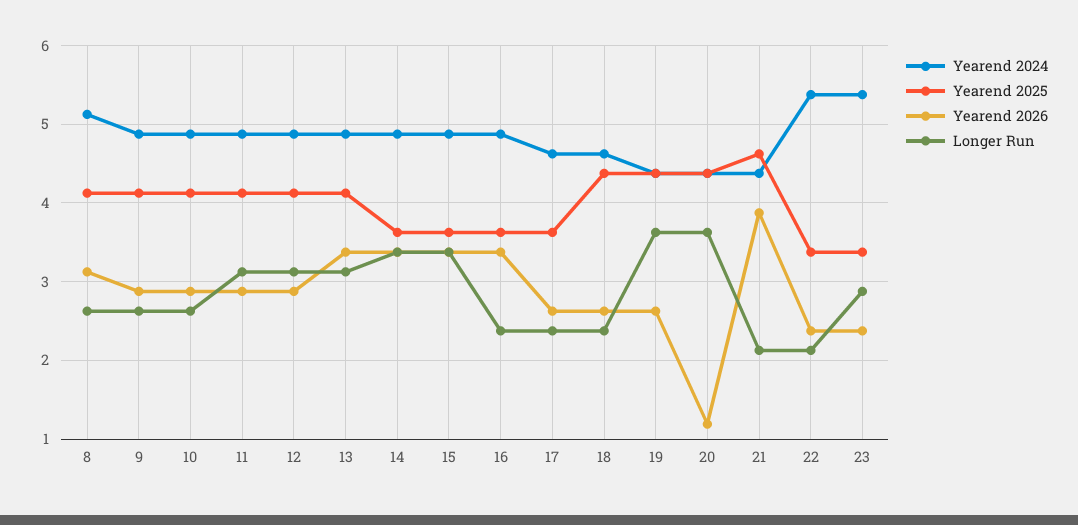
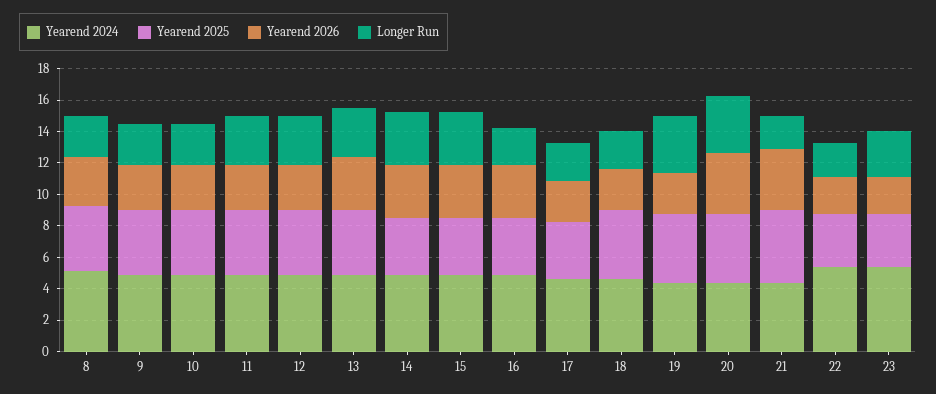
Yearend 2026, 20: 1.2 -> 4

